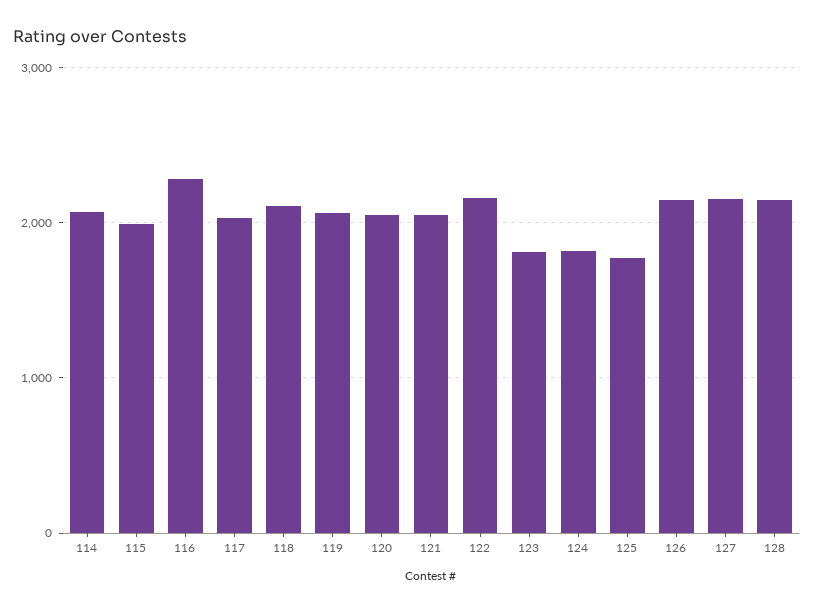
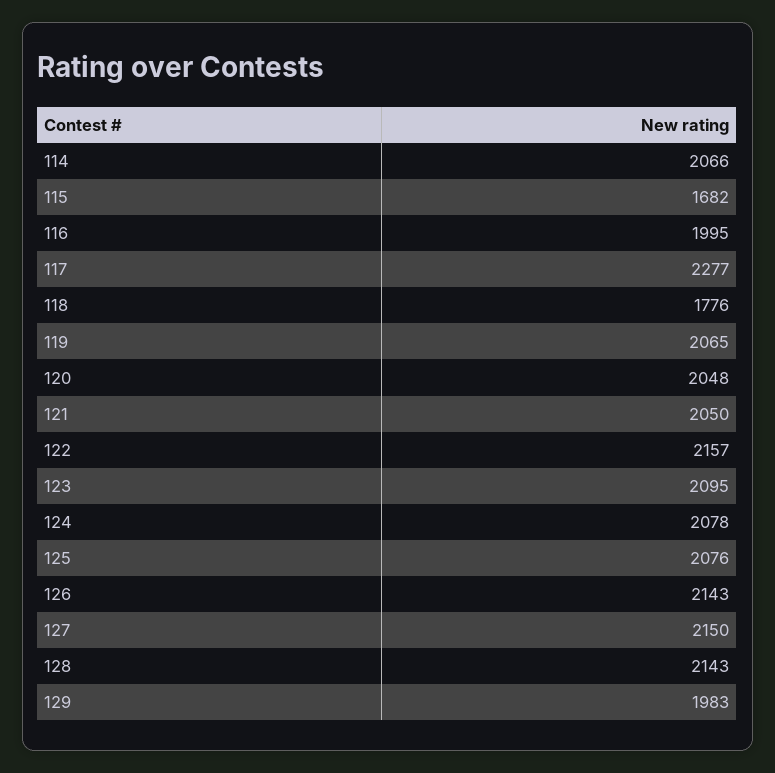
115: 2000 -> 1682
116: 2300 -> 1995
117: 2000 -> 2277
118: 2100 -> 1776
123: 1800 -> 2095
124: 1800 -> 2078
125: 1800 -> 2076
129: none -> 1983

